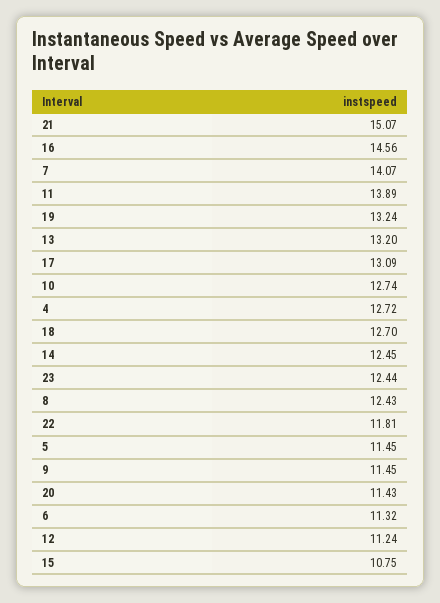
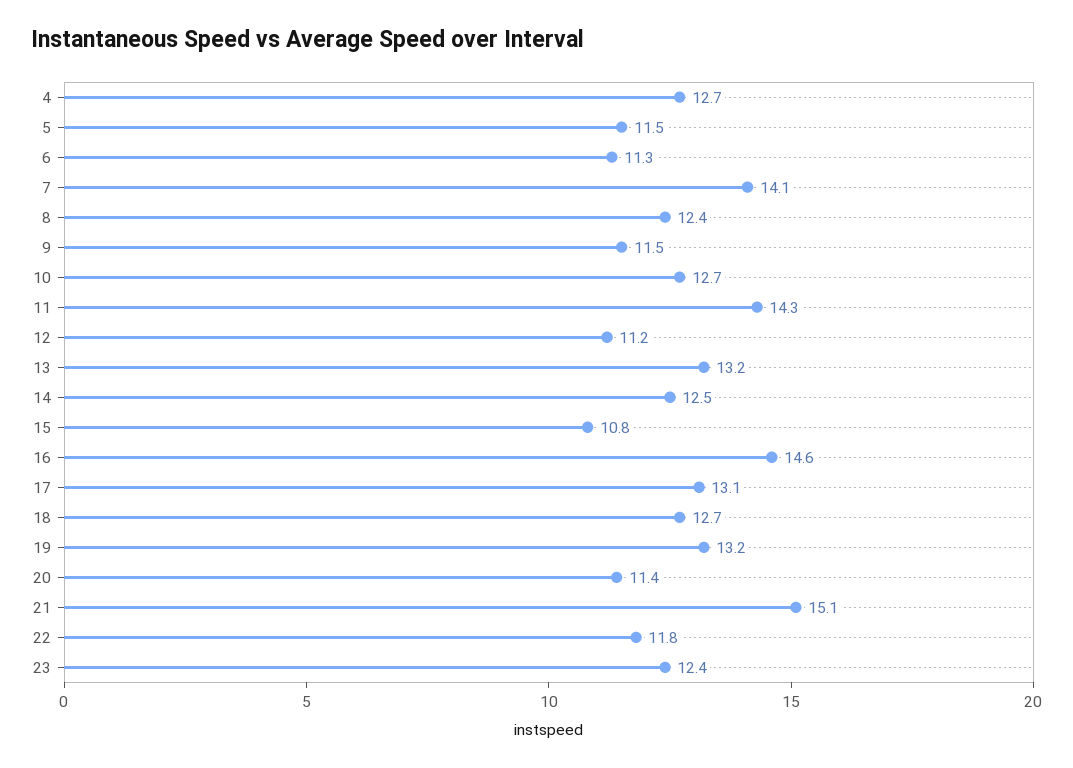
11: 13.89 -> 14.3

